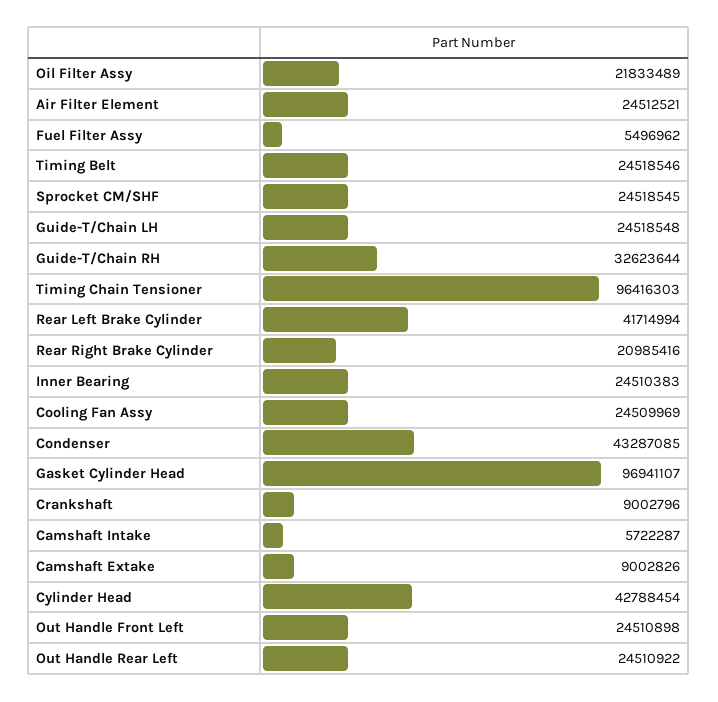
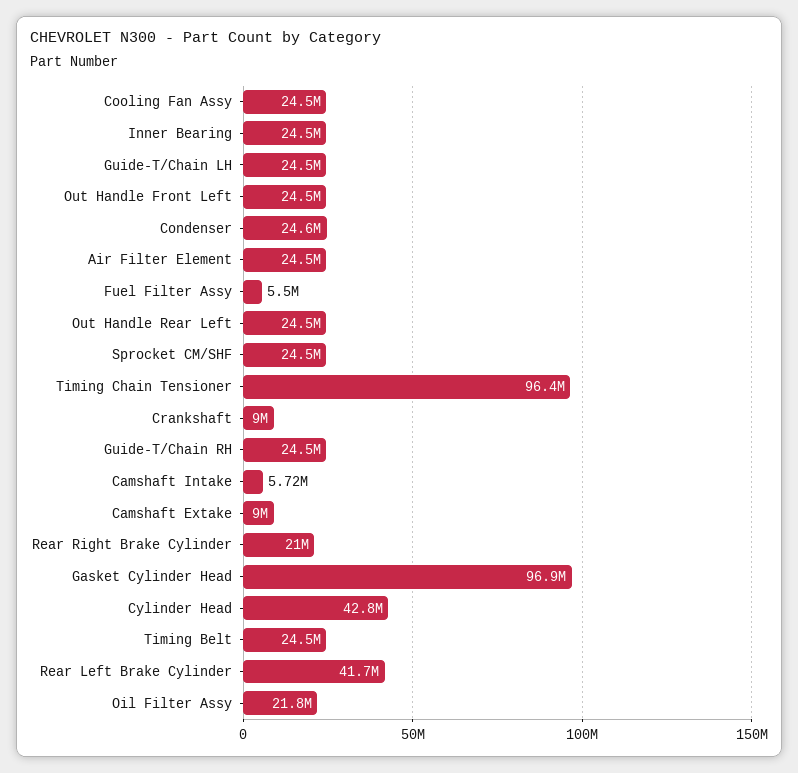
Guide-T/Chain RH: 32623644 -> 24500000
Condenser: 43287085 -> 24600000

